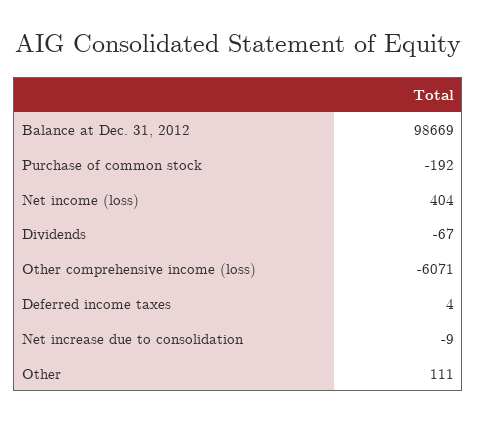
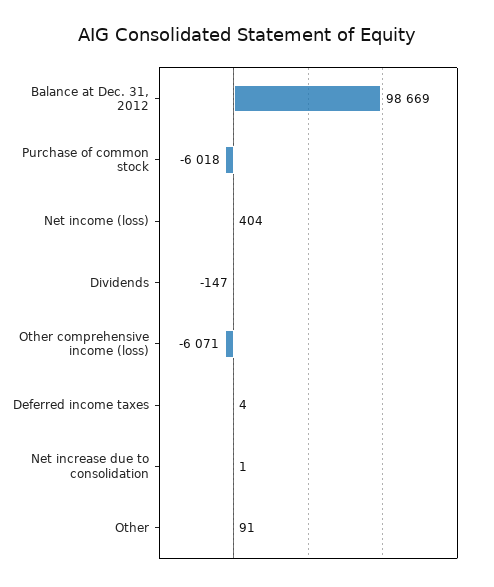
Purchase of common stock: -192 -> -6018
Dividends: -67 -> -147
Net increase due to consolidation: -9 -> 1
Other: 111 -> 91

